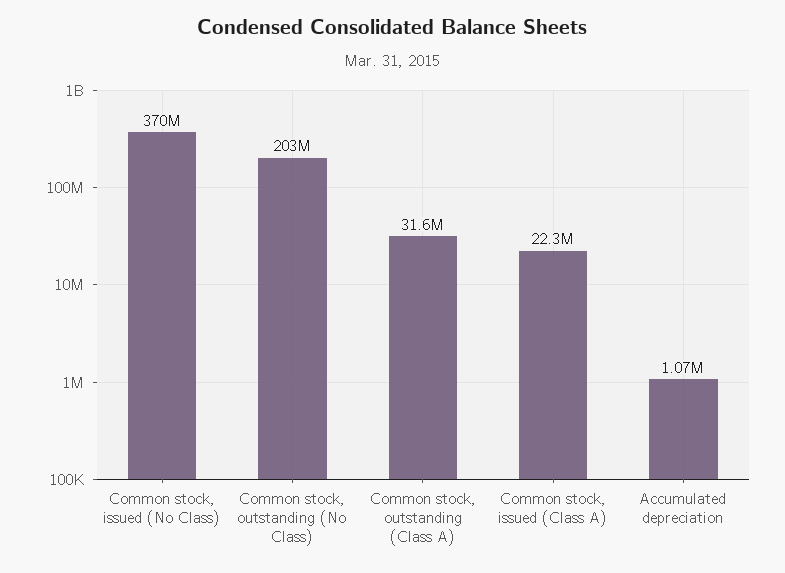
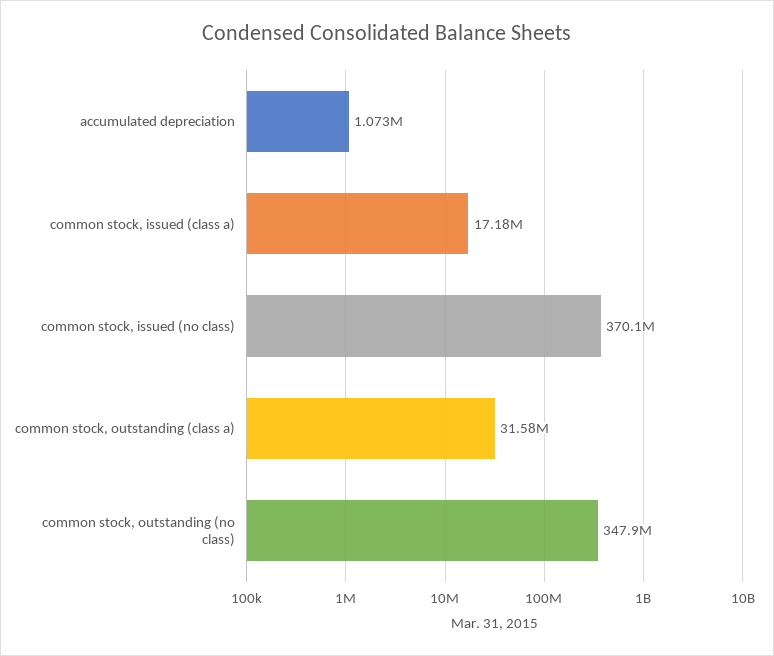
Common stock, outstanding (No Class): 203000000 -> 347900000
Common stock, issued (Class A): 22300000 -> 17180000

